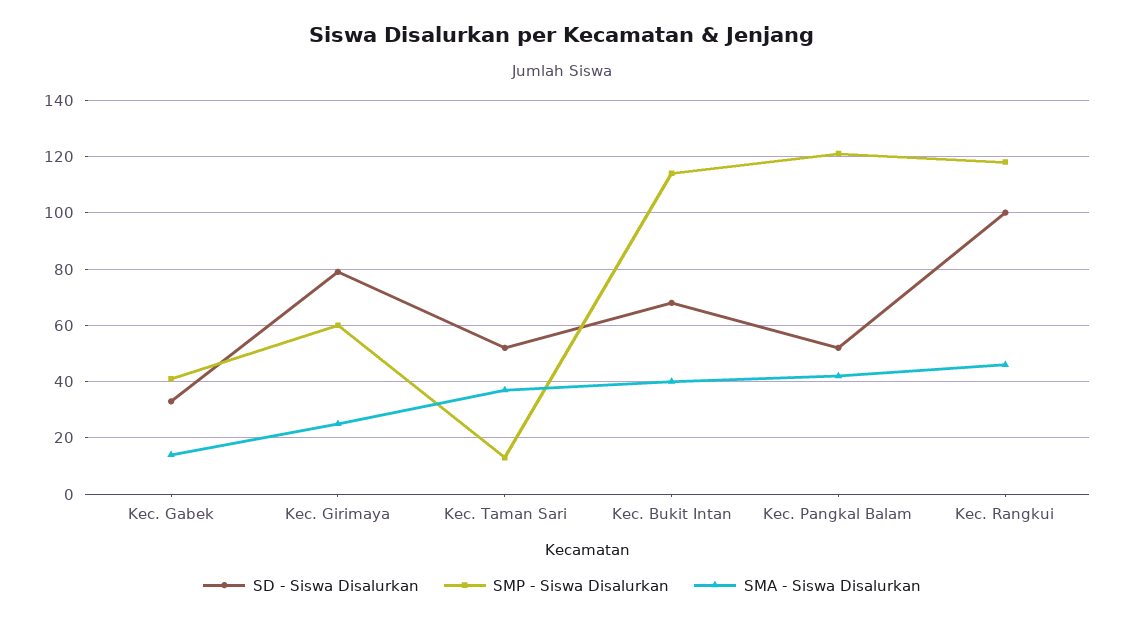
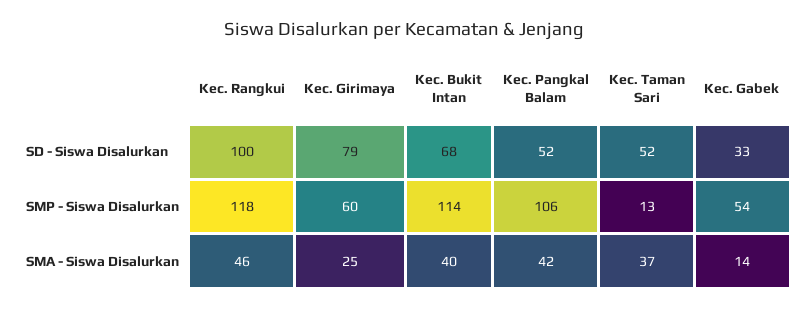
SMP - Siswa Disalurkan, Kec. Gabek: 40 -> 54
SMP - Siswa Disalurkan, Kec. Pangkal Balam: 120 -> 106

